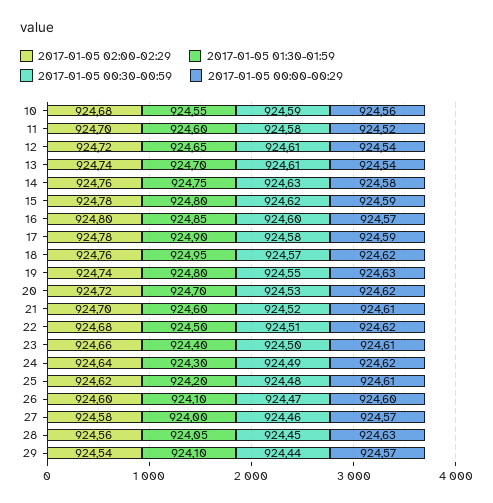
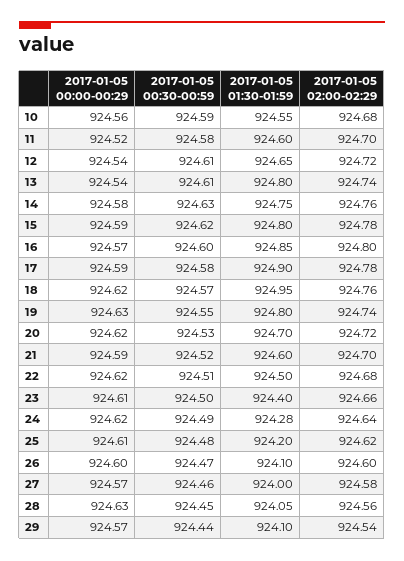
2017-01-05 01:30-01:59, 13: 924.7 -> 924.8
2017-01-05 00:00-00:29, 21: 924.61 -> 924.59
2017-01-05 01:30-01:59, 24: 924.3 -> 924.28

